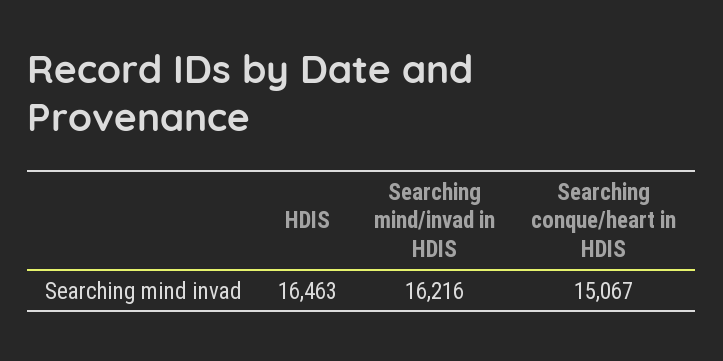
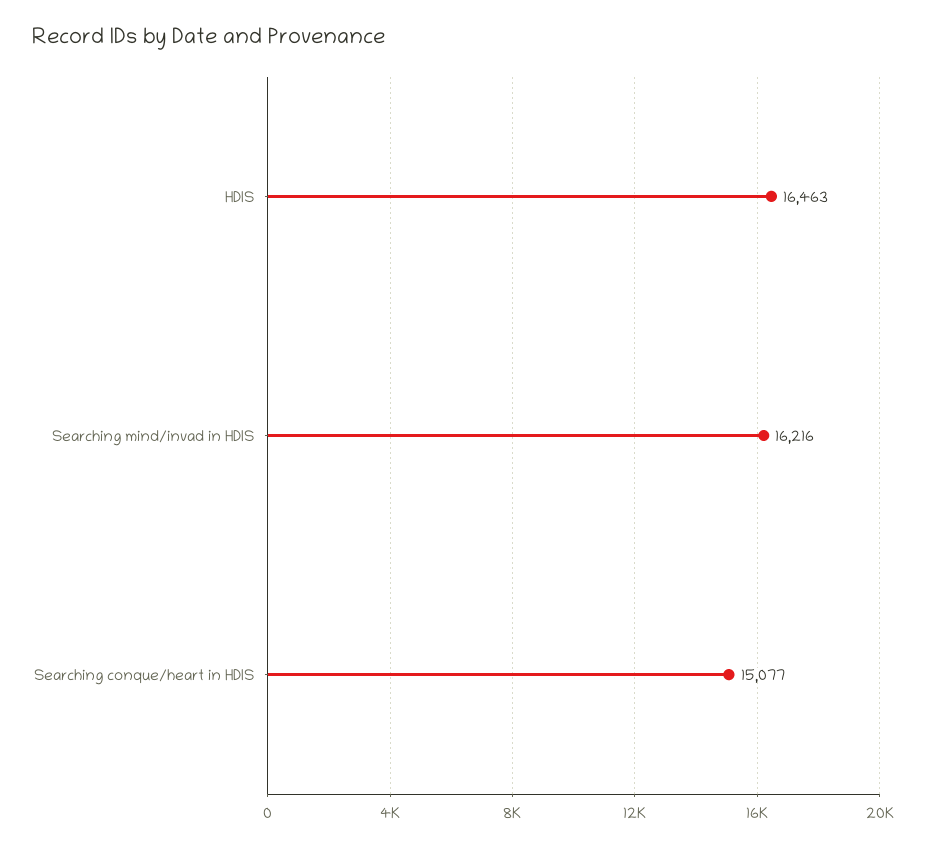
Searching conque/heart in HDIS: 15067 -> 15077

